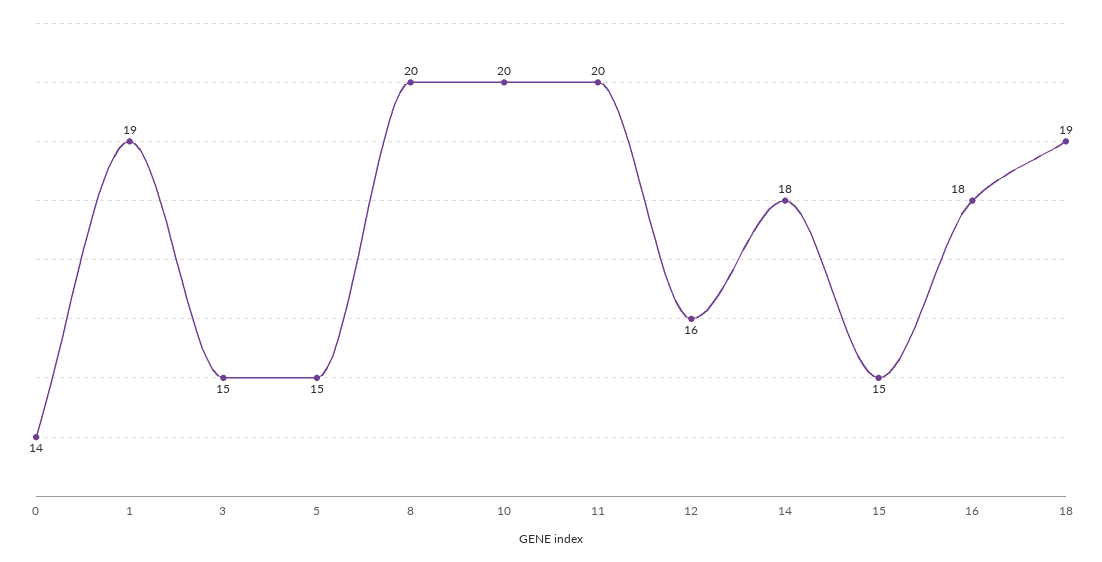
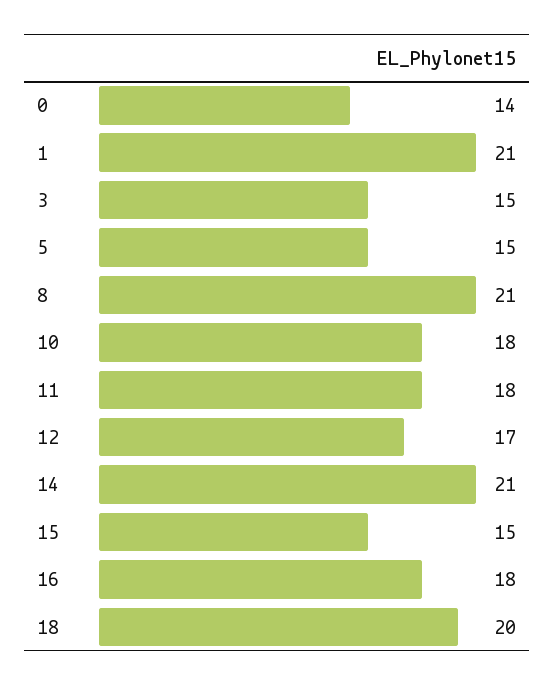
1: 19 -> 21
8: 20 -> 21
10: 20 -> 18
11: 20 -> 18
12: 16 -> 17
14: 18 -> 21
18: 19 -> 20

